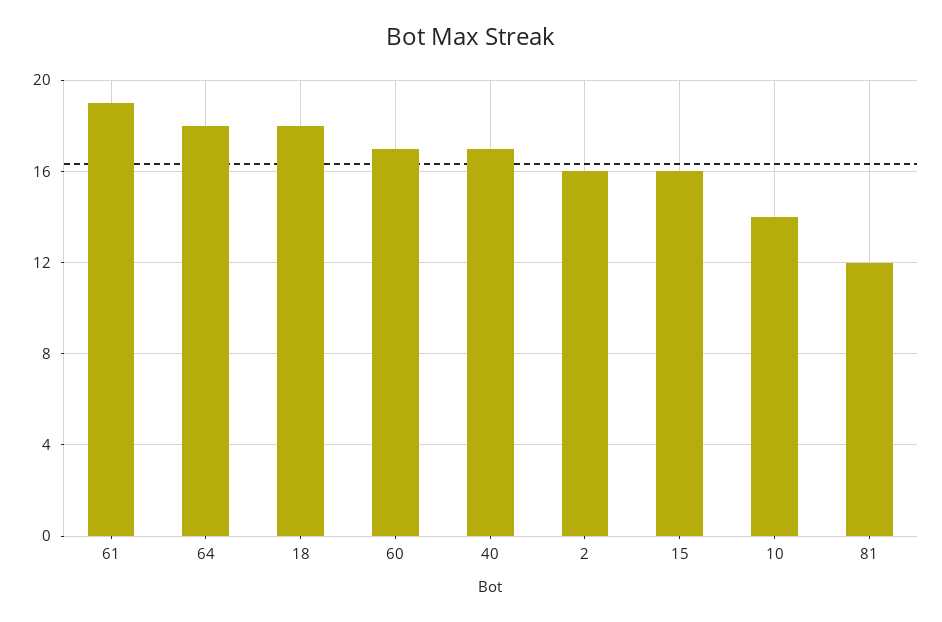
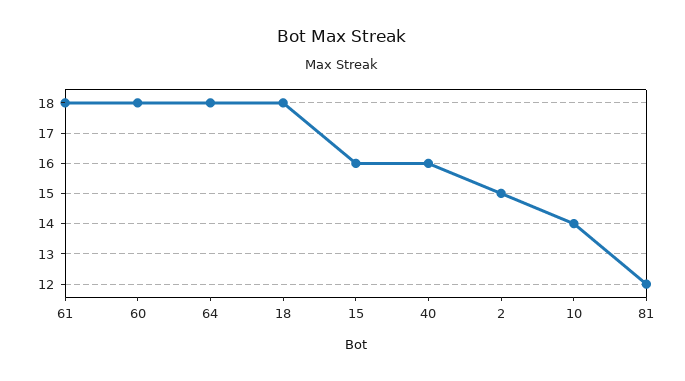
61: 19 -> 18
60: 17 -> 18
40: 17 -> 16
2: 16 -> 15

